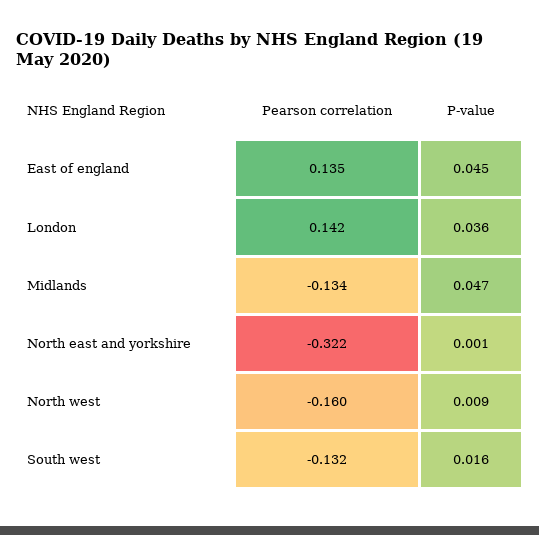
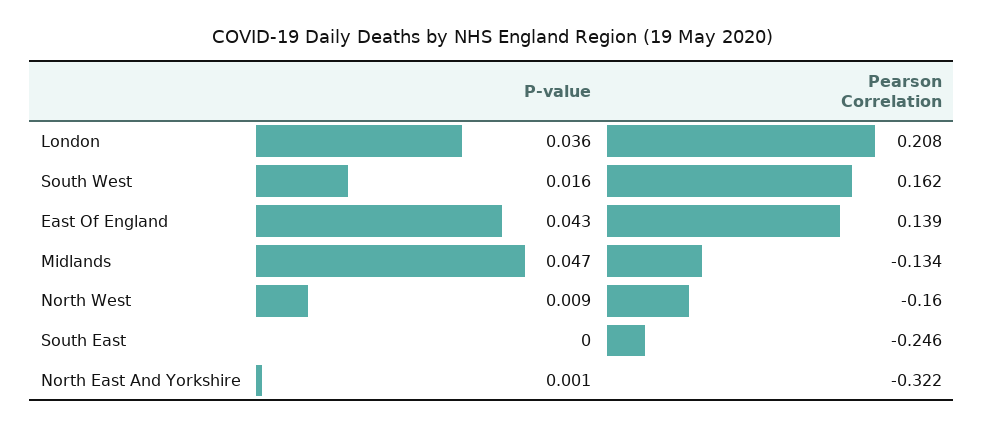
Pearson correlation, East of england: 0.135 -> 0.139
P-value, East of england: 0.045 -> 0.043
Pearson correlation, London: 0.142 -> 0.208
Pearson correlation, South west: -0.132 -> 0.162
P-value, South East: none -> 0
Pearson correlation, South East: none -> -0.246

